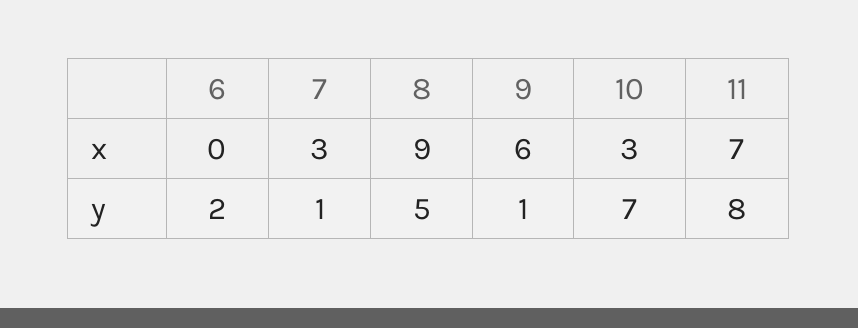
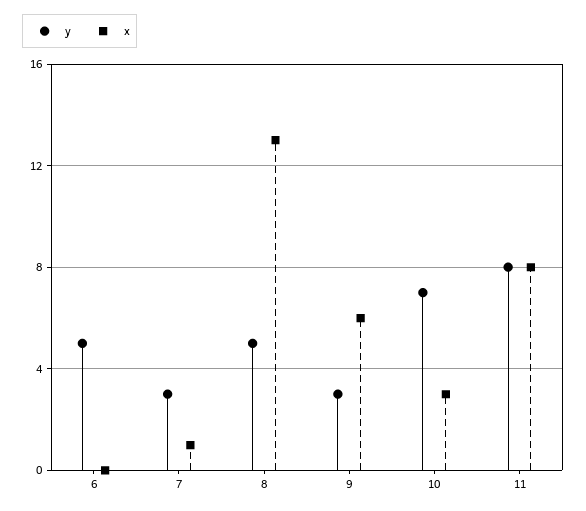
x, 7: 3 -> 1
x, 8: 9 -> 13
x, 11: 7 -> 8
y, 6: 2 -> 5
y, 7: 1 -> 3
y, 9: 1 -> 3

